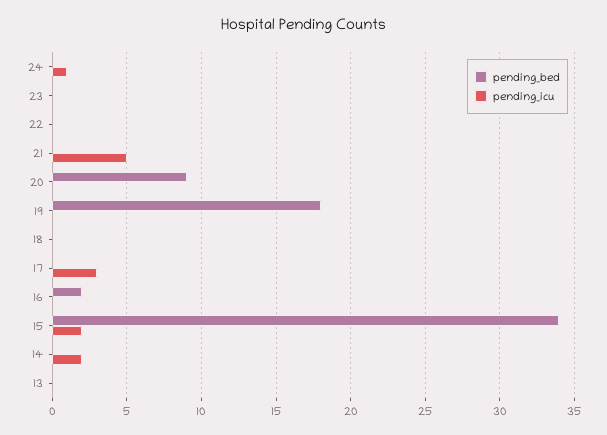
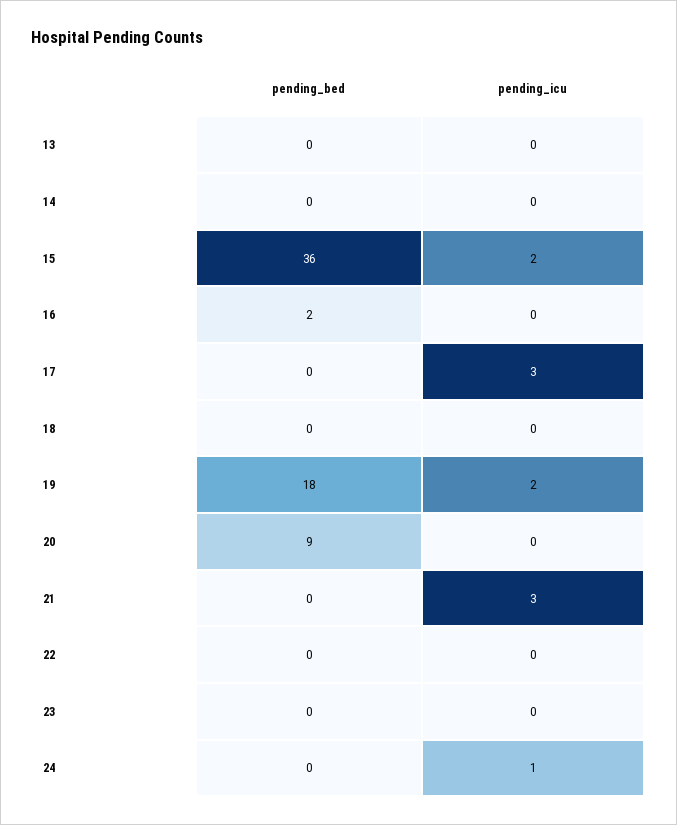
pending_icu, 21: 5 -> 3
pending_icu, 19: 0 -> 2
pending_bed, 15: 34 -> 36
pending_icu, 14: 2 -> 0

